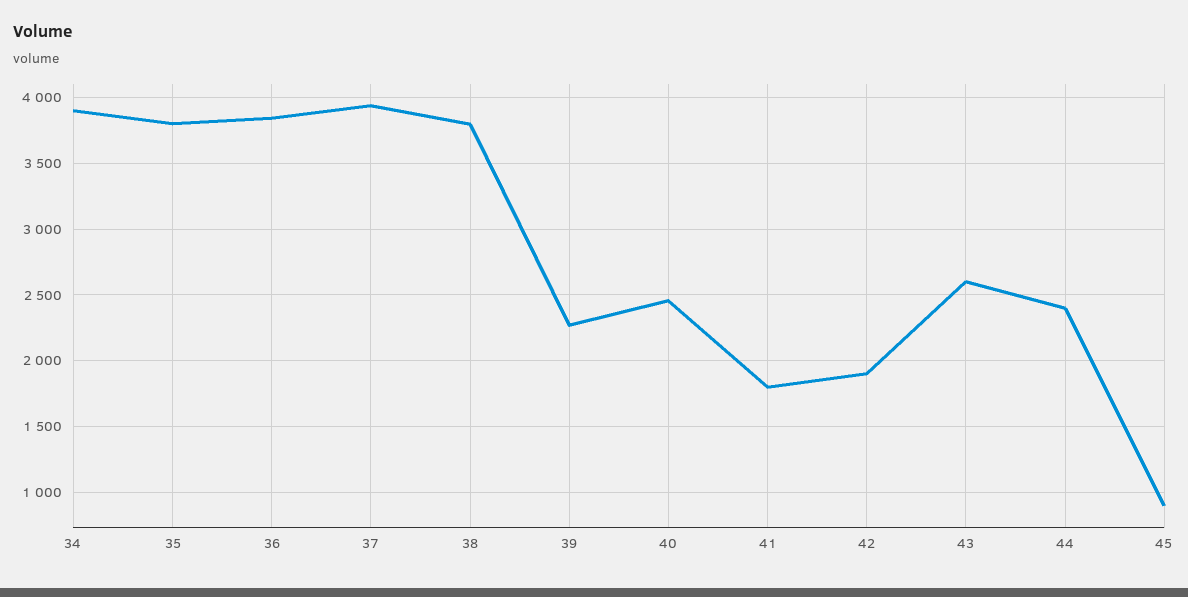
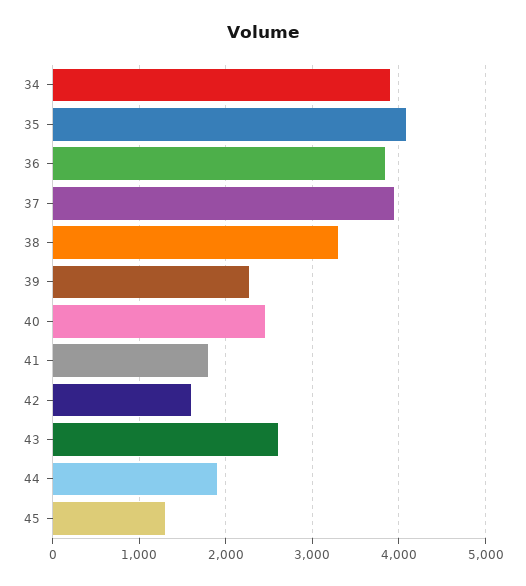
35: 3800 -> 4100
38: 3800 -> 3300
42: 1900 -> 1600
44: 2400 -> 1900
45: 900 -> 1300

